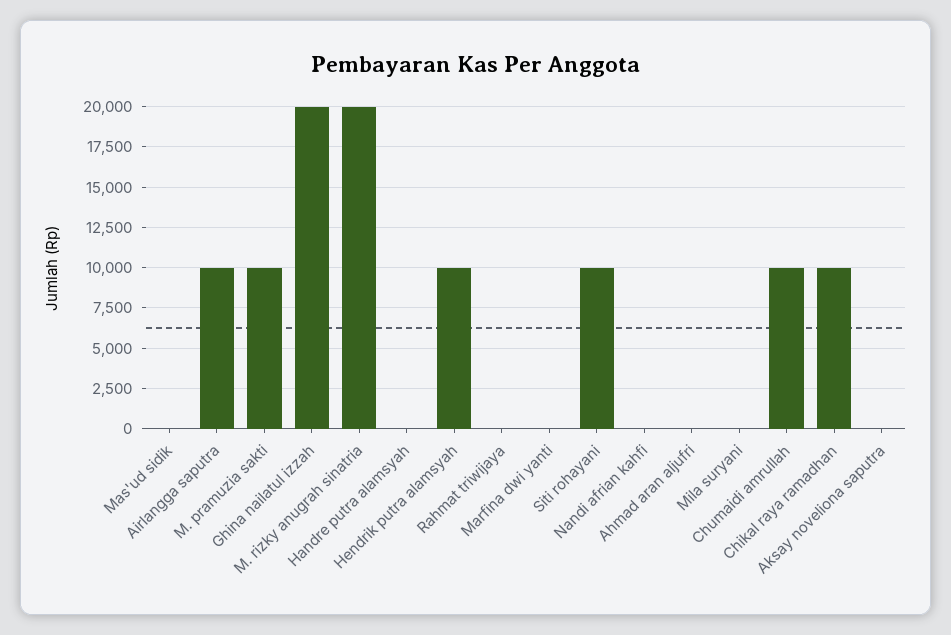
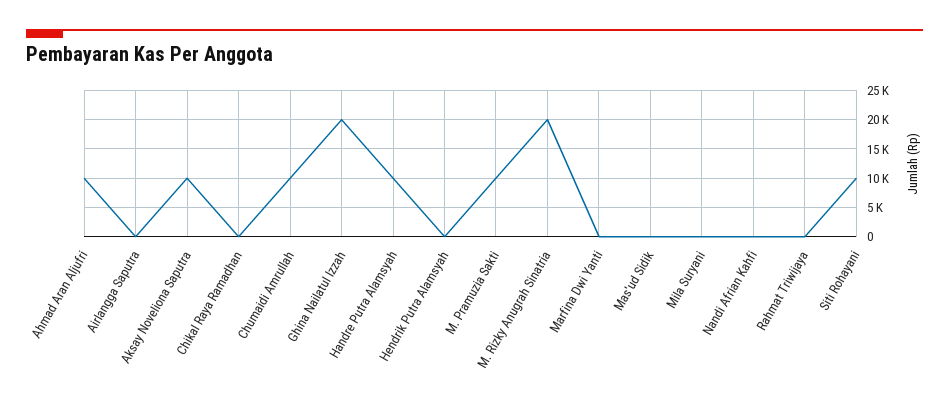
Airlangga saputra: 10000 -> 0
Handre putra alamsyah: 0 -> 10000
Hendrik putra alamsyah: 10000 -> 0
Ahmad aran aljufri: 0 -> 10000
Chikal raya ramadhan: 10000 -> 0
Aksay noveliona saputra: 0 -> 10000

